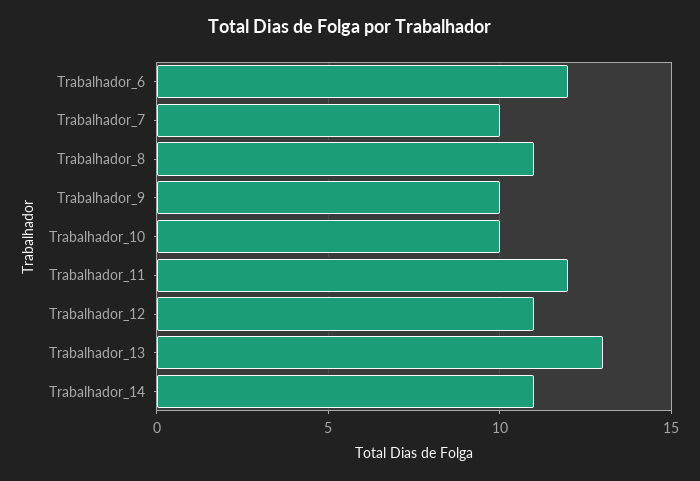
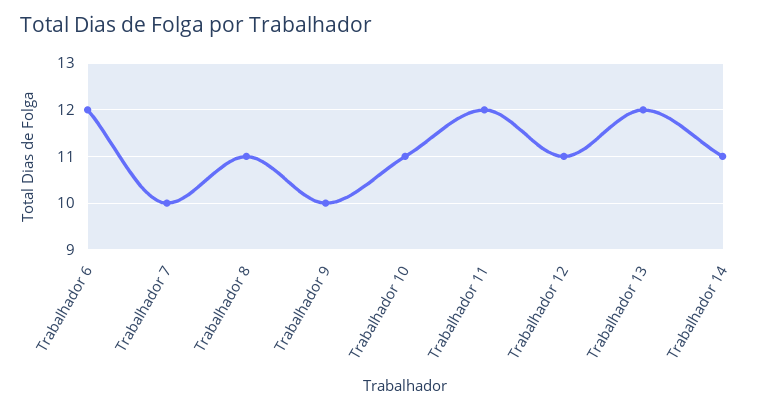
Trabalhador_10: 10 -> 11
Trabalhador_13: 13 -> 12

